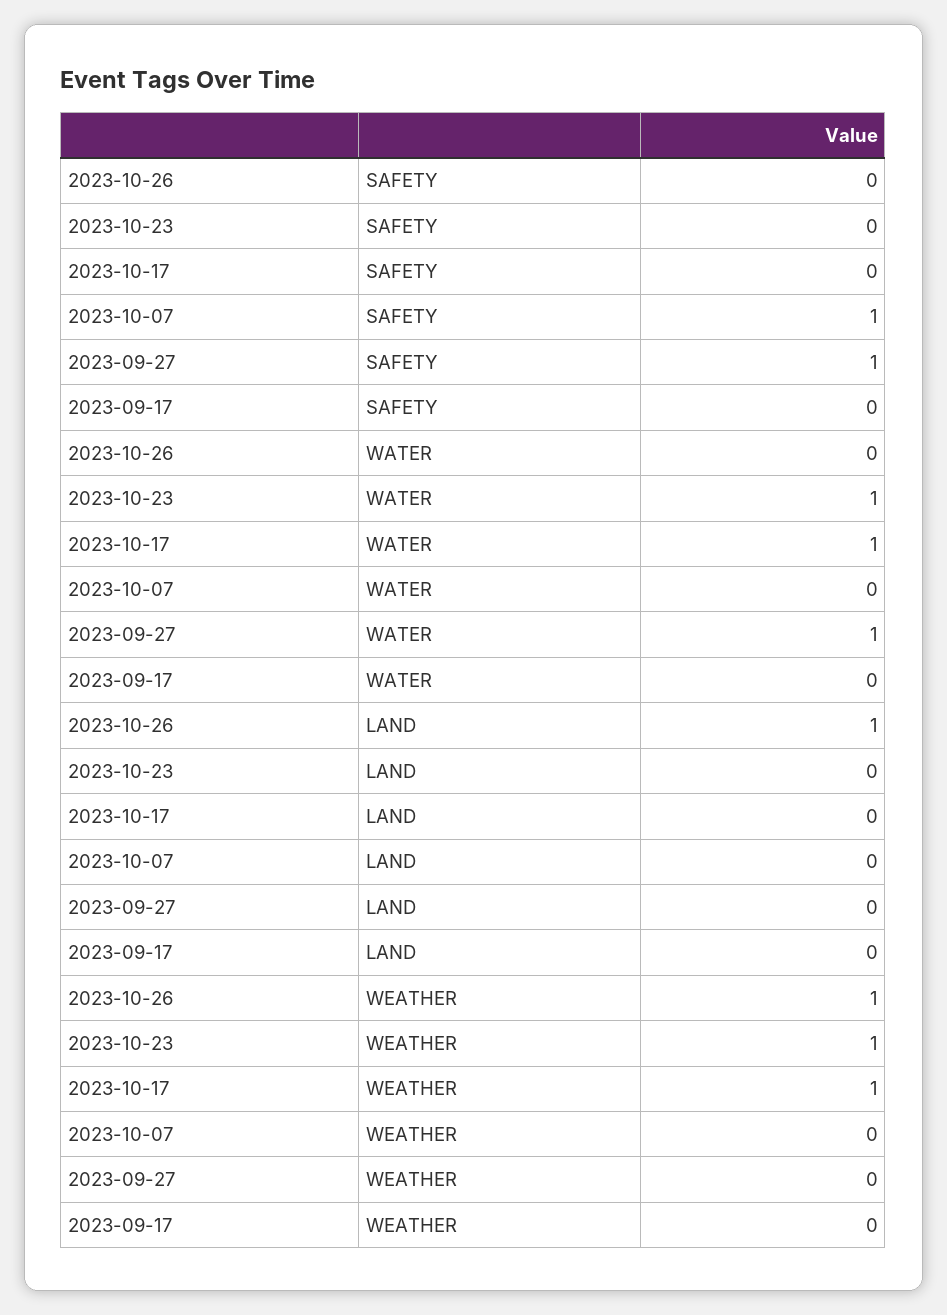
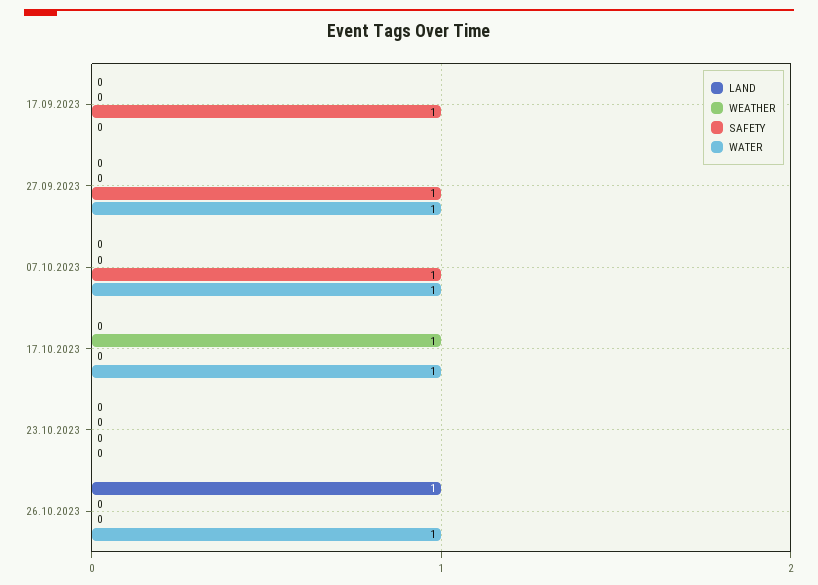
SAFETY, 2023-09-17: 0 -> 1
WATER, 2023-10-26: 0 -> 1
WATER, 2023-10-23: 1 -> 0
WATER, 2023-10-07: 0 -> 1
WEATHER, 2023-10-26: 1 -> 0
WEATHER, 2023-10-23: 1 -> 0

